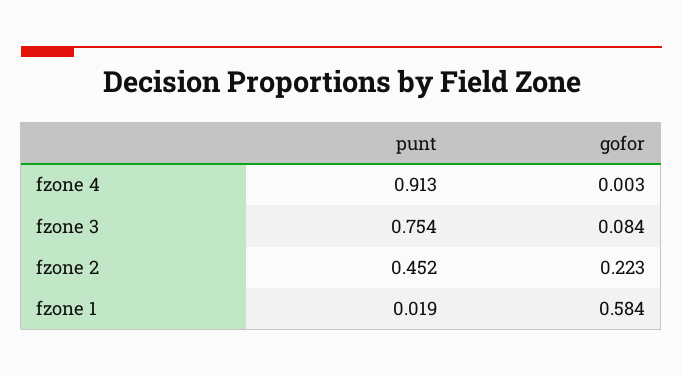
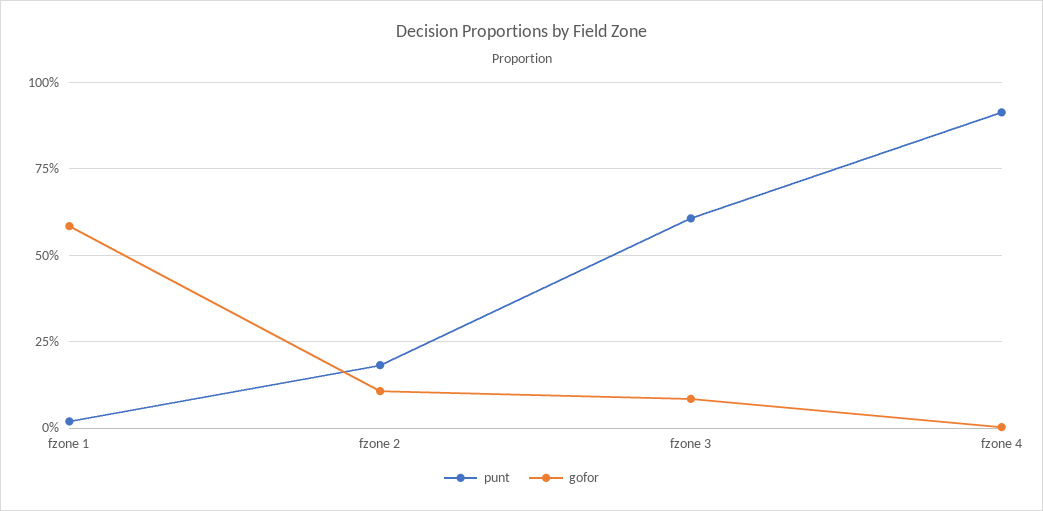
punt, fzone 3: 0.754 -> 0.6
punt, fzone 2: 0.452 -> 0.175
gofor, fzone 2: 0.223 -> 0.1

